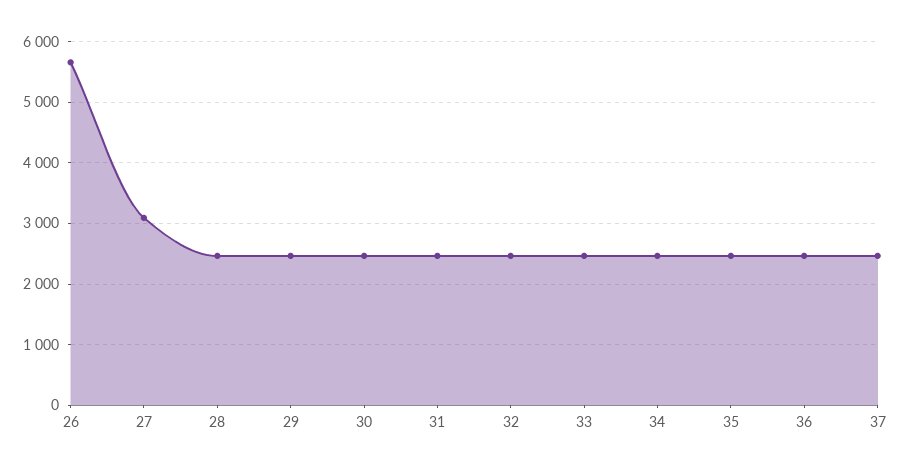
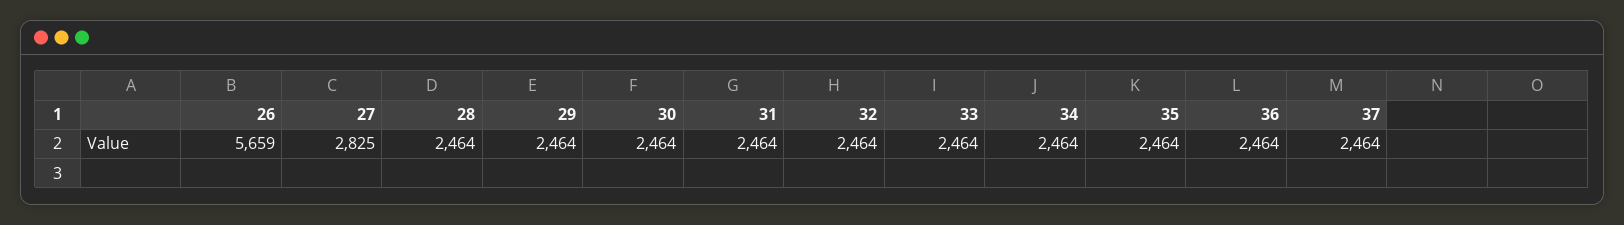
27: 3100 -> 2825

